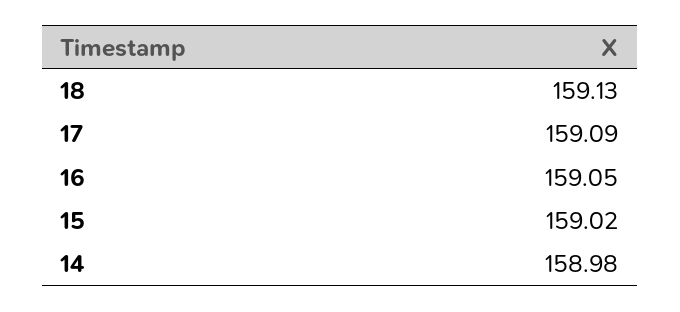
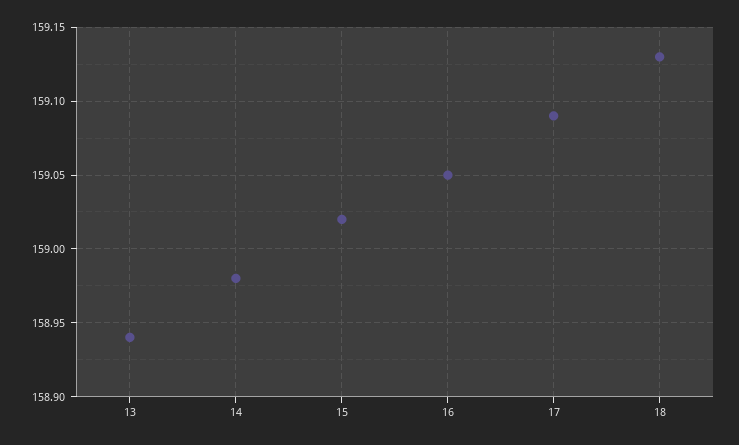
13: none -> 158.94

